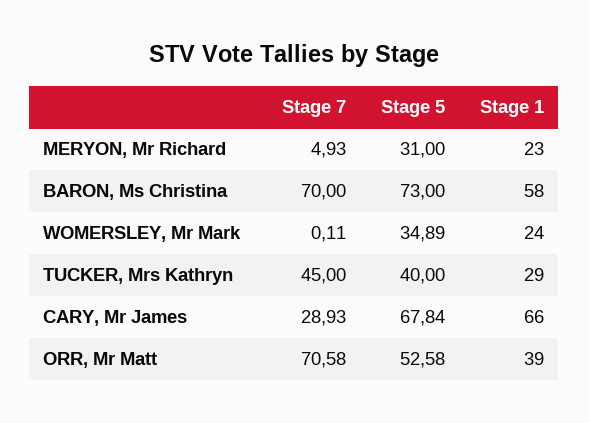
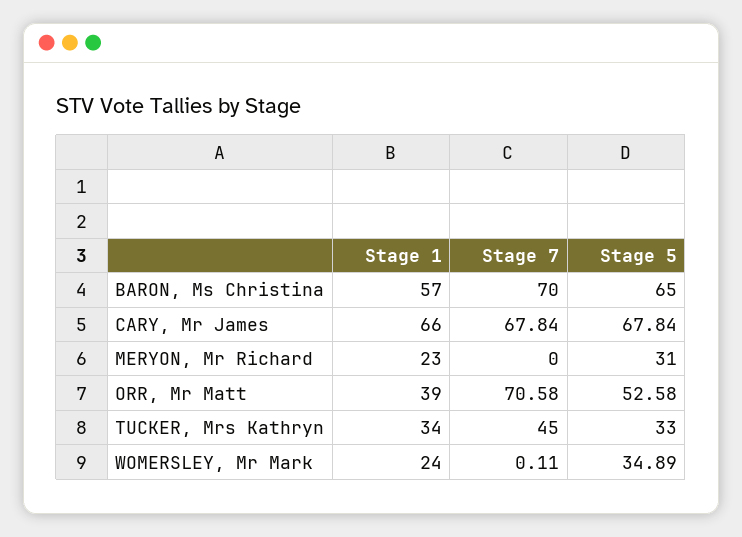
Stage 7, MERYON, Mr Richard: 4.93 -> 0
Stage 5, BARON, Ms Christina: 73 -> 65
Stage 1, BARON, Ms Christina: 58 -> 57
Stage 5, TUCKER, Mrs Kathryn: 40 -> 33
Stage 1, TUCKER, Mrs Kathryn: 29 -> 34
Stage 7, CARY, Mr James: 28.93 -> 67.84

